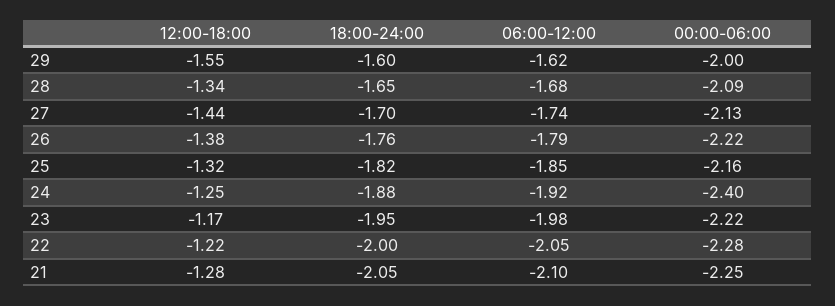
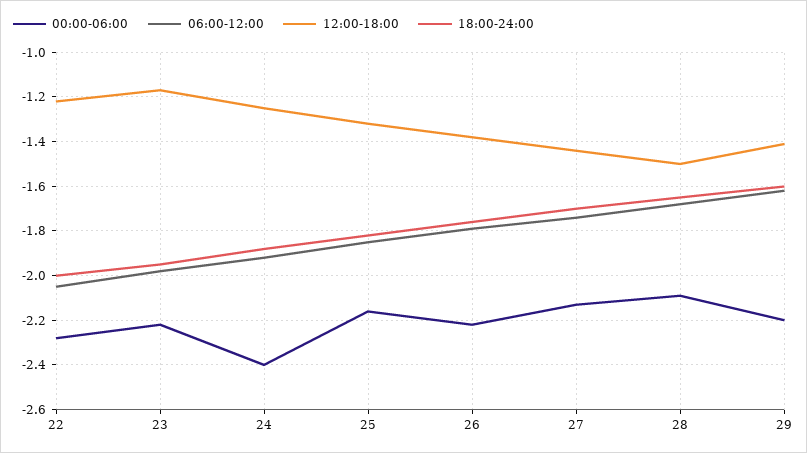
12:00-18:00, 29: -1.55 -> -1.4
00:00-06:00, 29: -2 -> -2.2
12:00-18:00, 28: -1.34 -> -1.5
12:00-18:00, 21: -1.28 -> none
18:00-24:00, 21: -2.05 -> none
06:00-12:00, 21: -2.1 -> none
00:00-06:00, 21: -2.25 -> none

